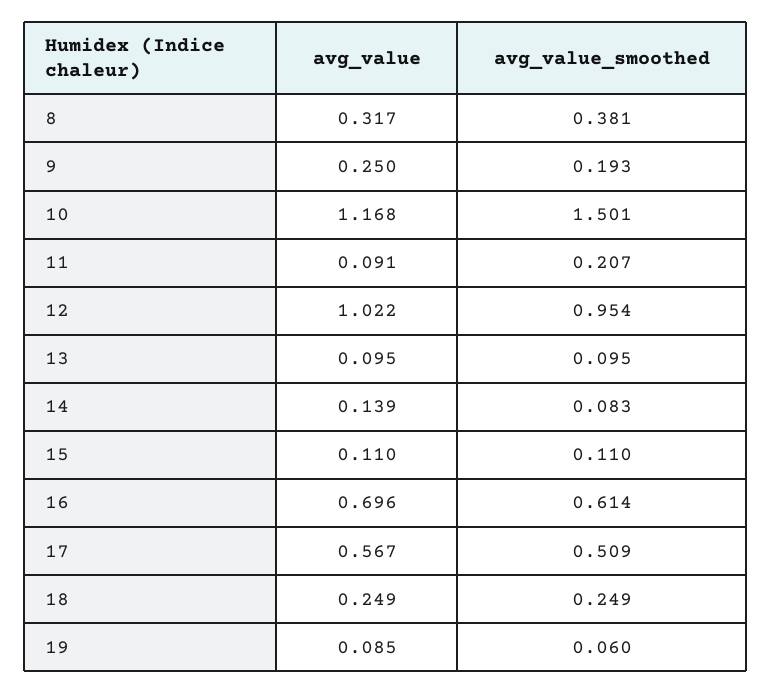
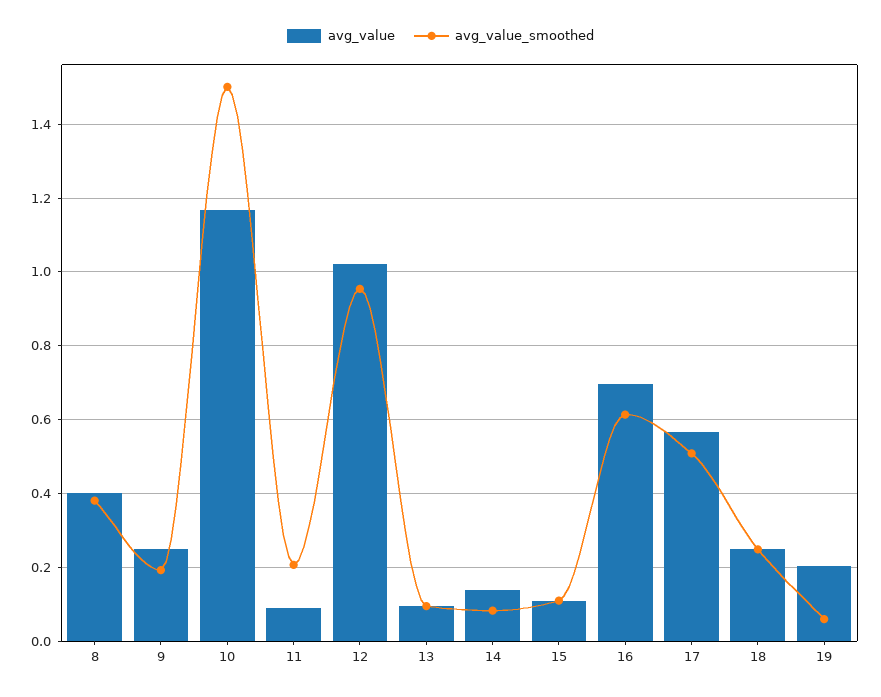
avg_value, 8: 0.317 -> 0.4
avg_value, 19: 0.085 -> 0.2

